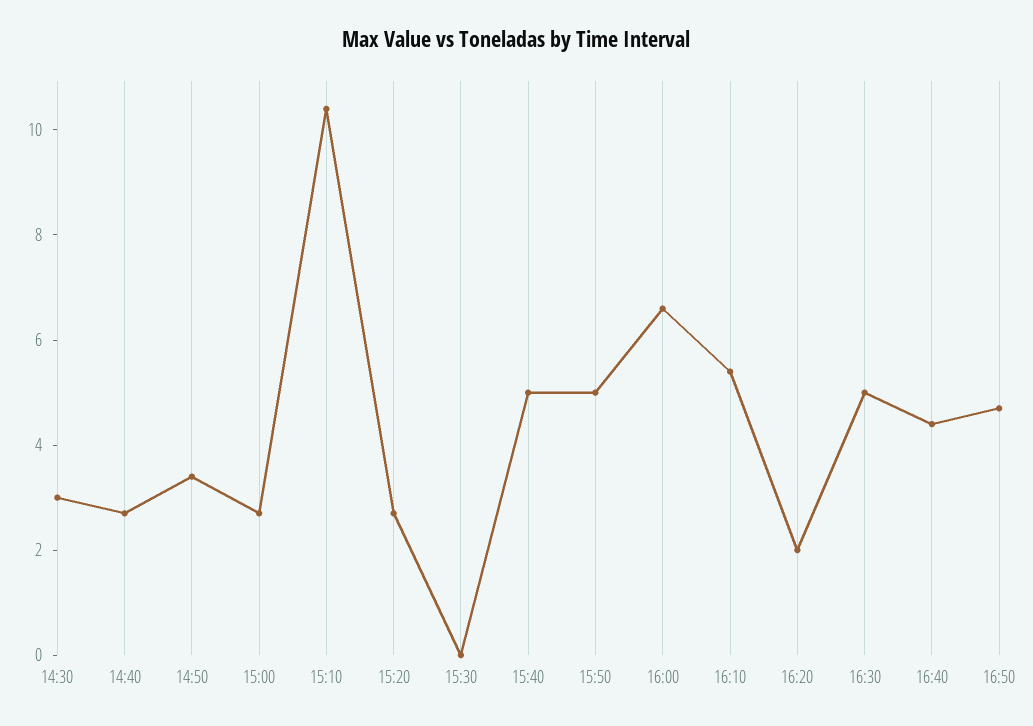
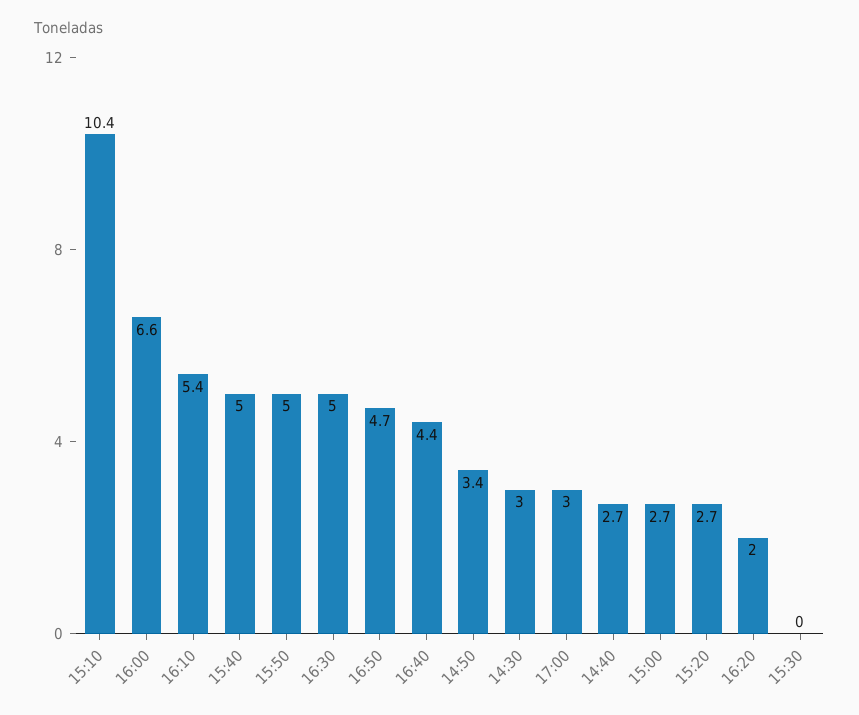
17:00: none -> 3

